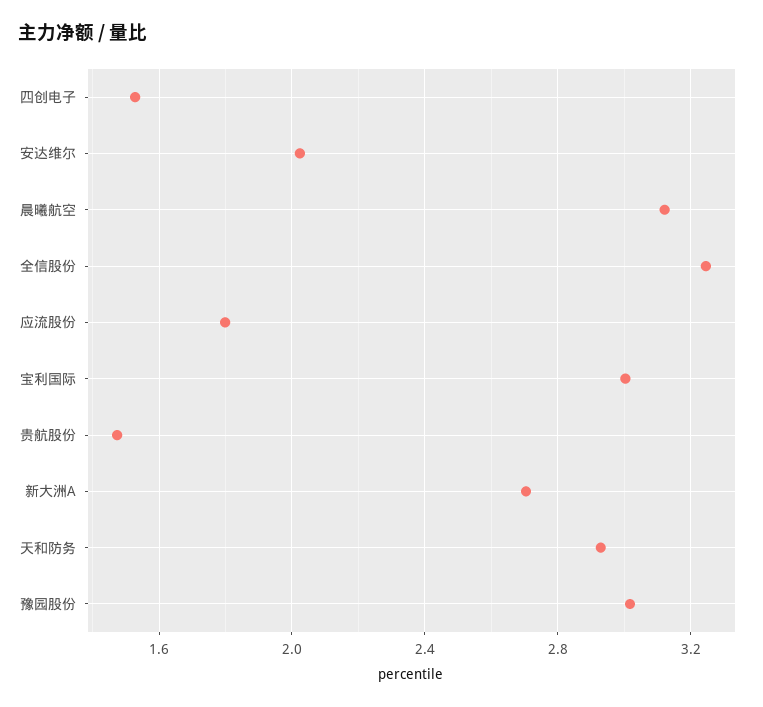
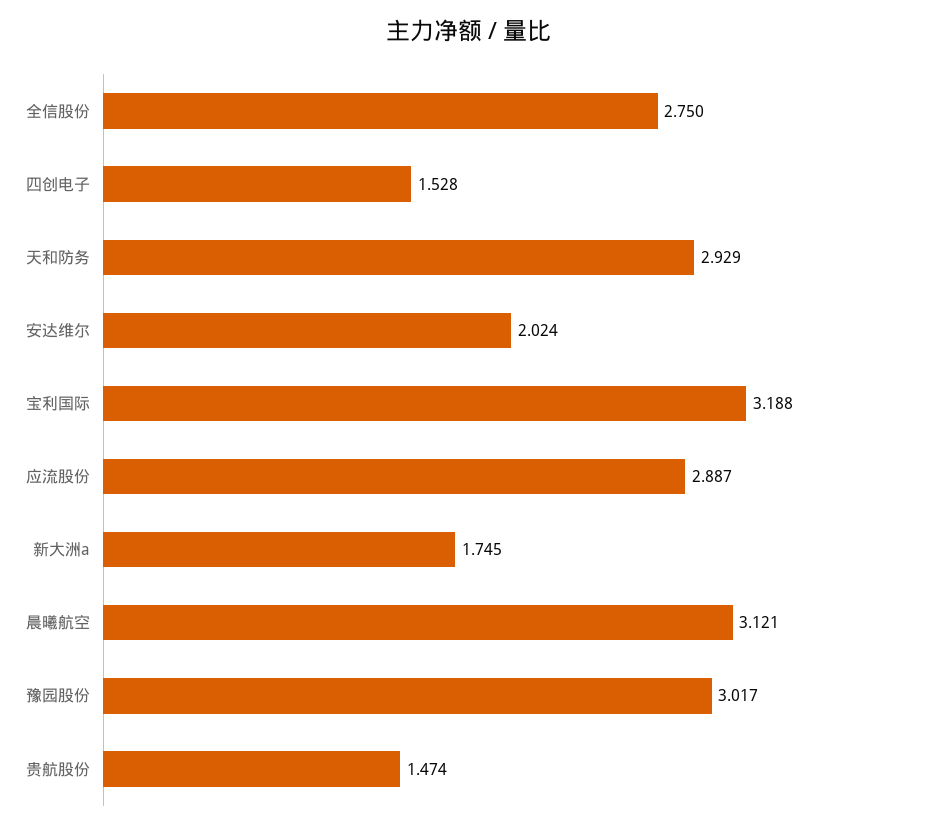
全信股份: 3.25 -> 2.75
应流股份: 1.8 -> 2.887
宝利国际: 3 -> 3.188
新大洲A: 2.7 -> 1.745

